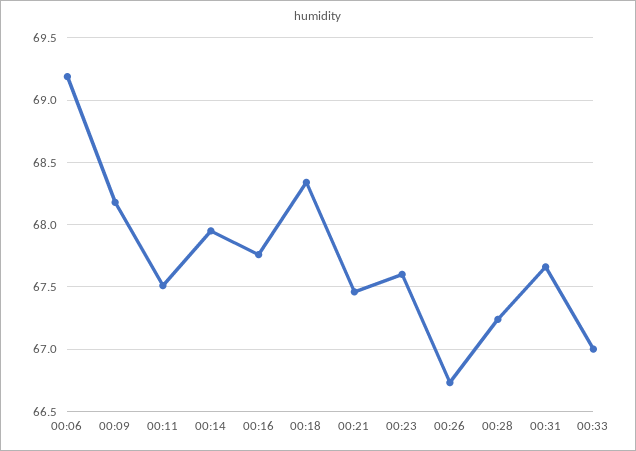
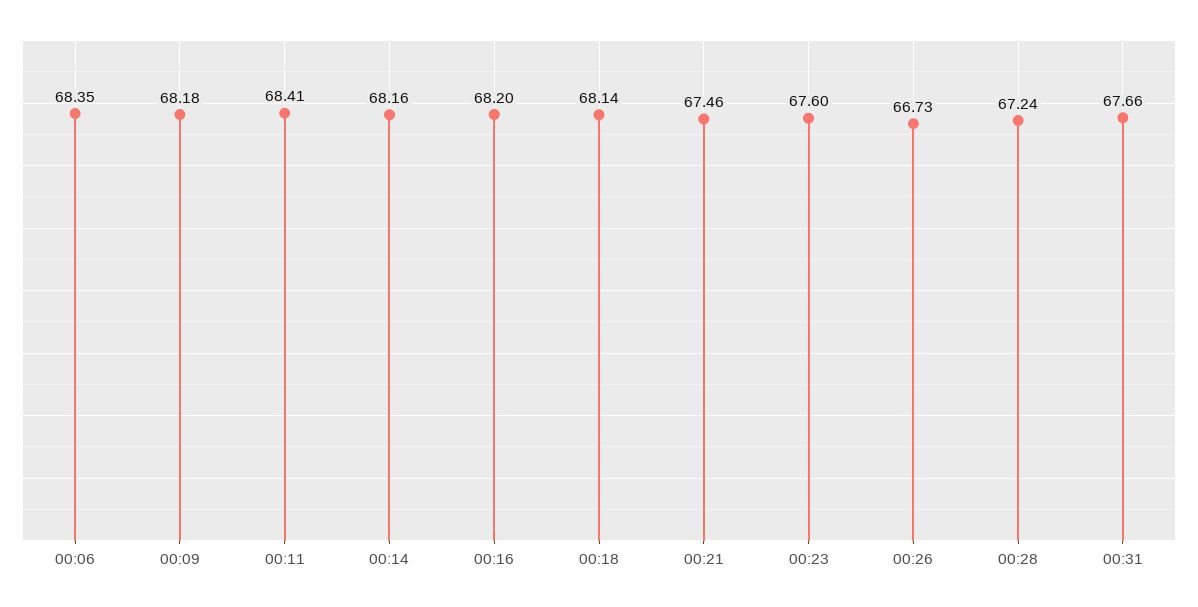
00:06: 69.2 -> 68.35
00:11: 67.5 -> 68.41
00:14: 67.95 -> 68.16
00:16: 67.75 -> 68.2
00:18: 68.35 -> 68.14
00:33: 67 -> none

